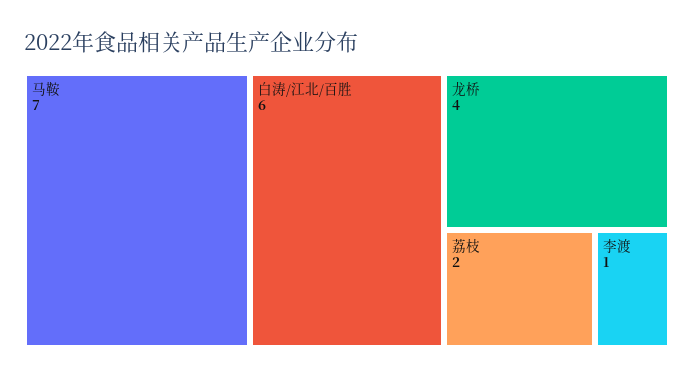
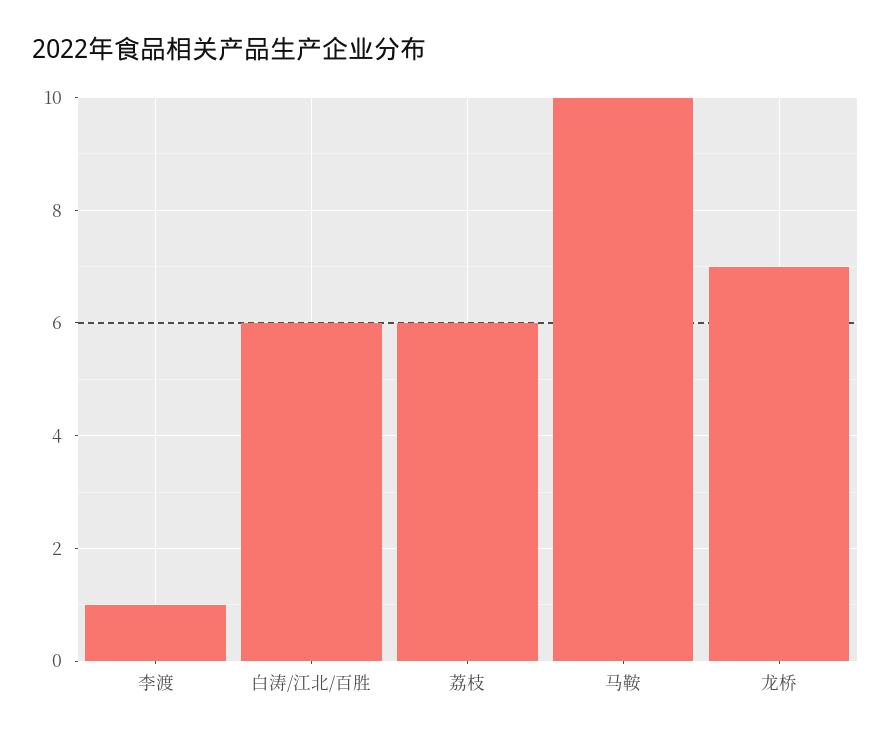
马鞍: 7 -> 10
龙桥: 4 -> 7
荔枝: 2 -> 6

